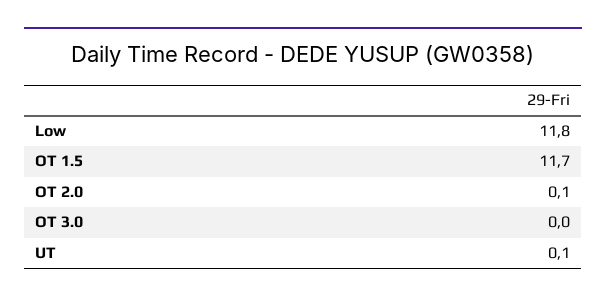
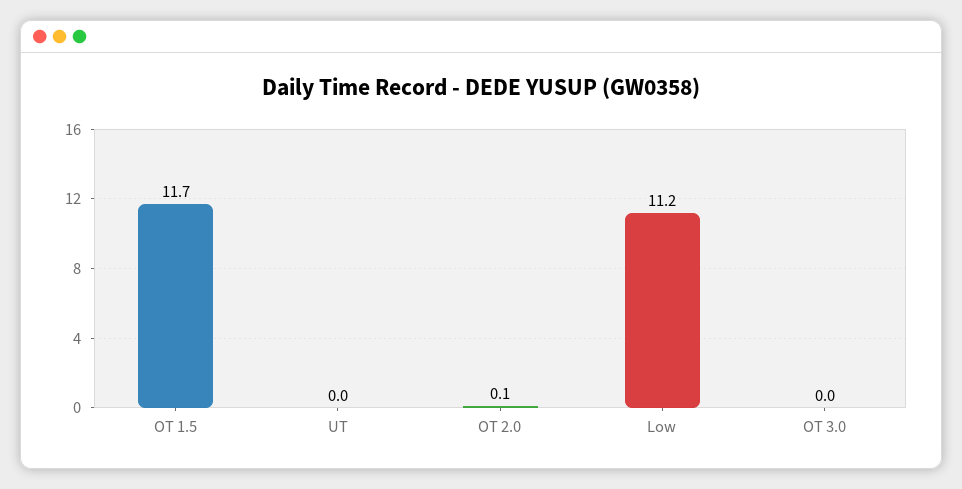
Low: 11.8 -> 11.2
UT: 0.1 -> 0

